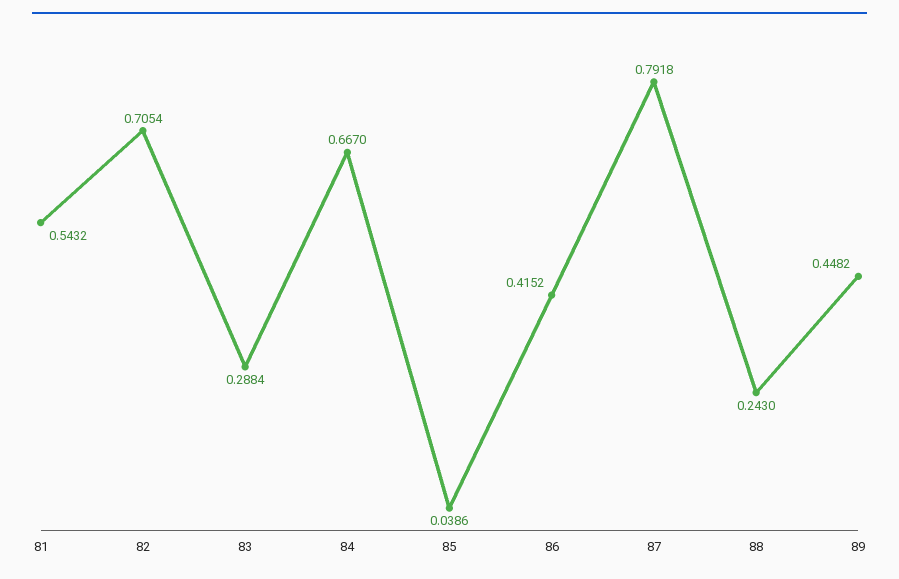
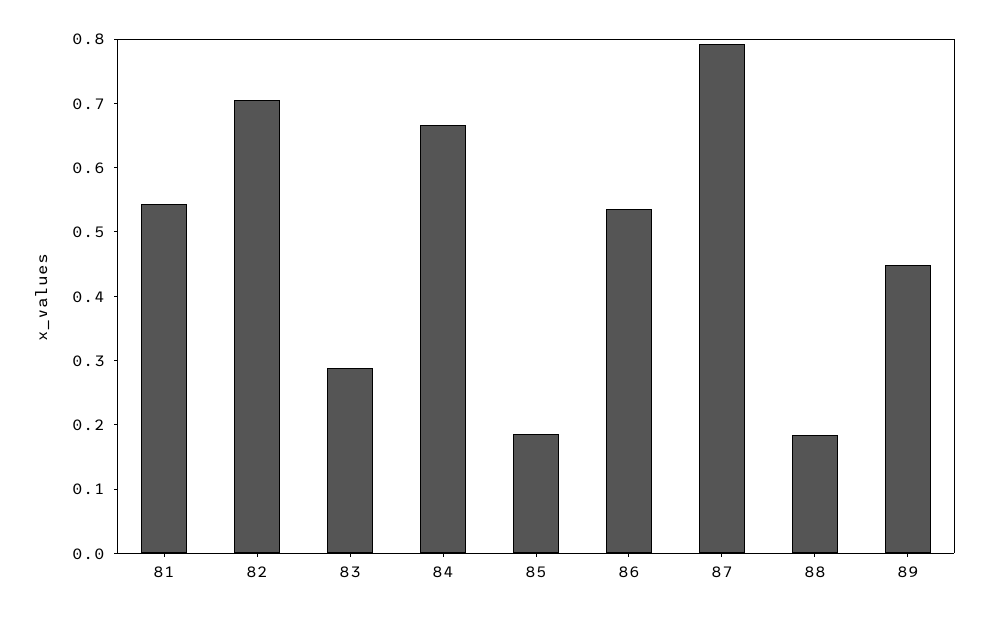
85: 0.0386 -> 0.18
86: 0.4152 -> 0.54
88: 0.243 -> 0.18

